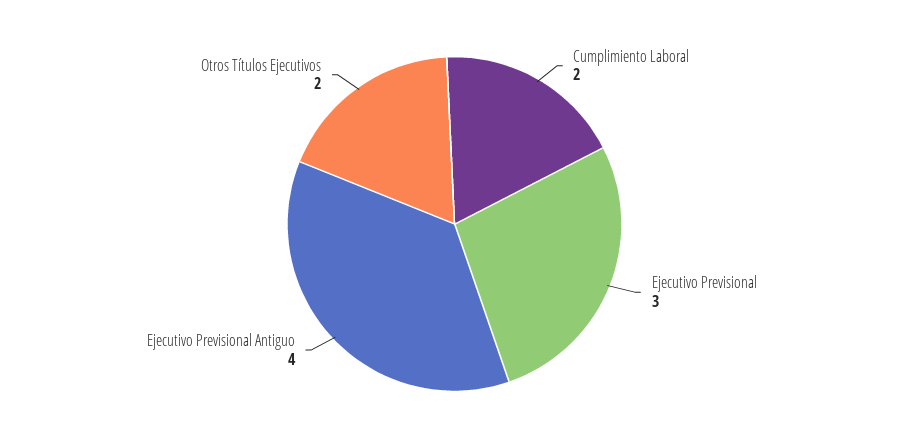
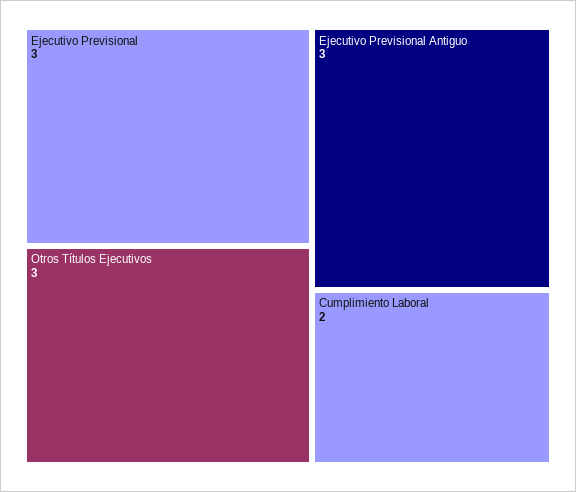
Ejecutivo Previsional Antiguo: 4 -> 3
Otros Títulos Ejecutivos: 2 -> 3

